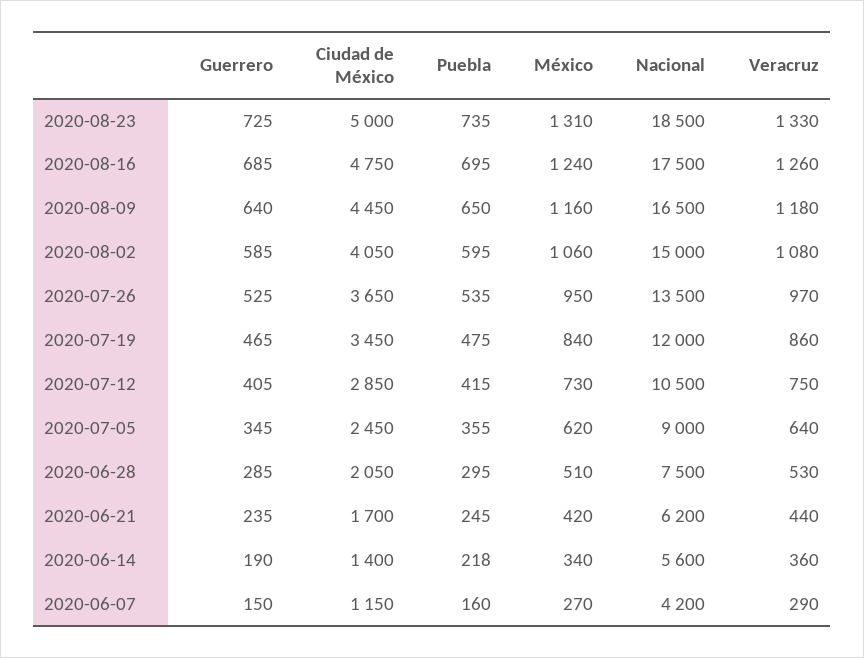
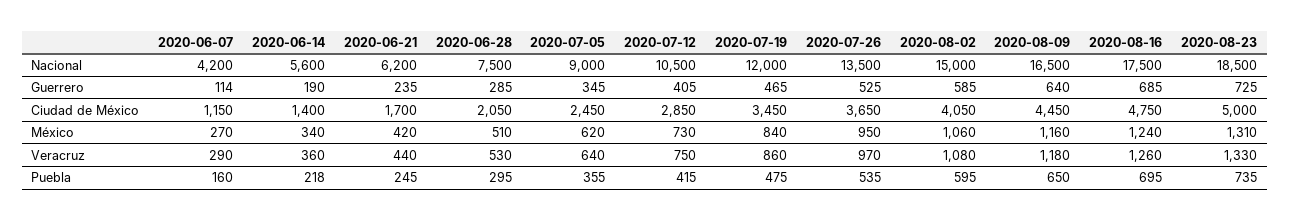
Guerrero, 2020-06-07: 150 -> 114

